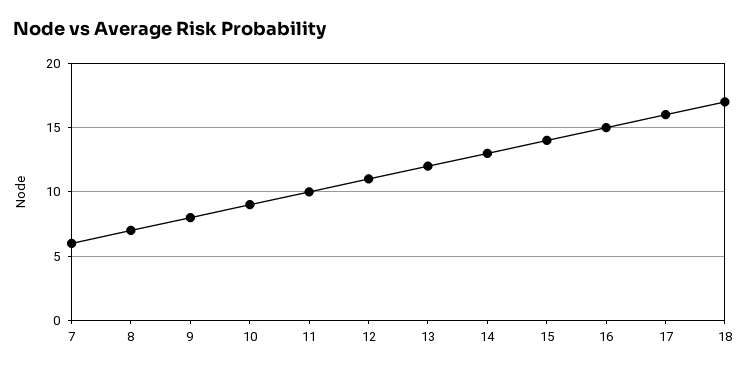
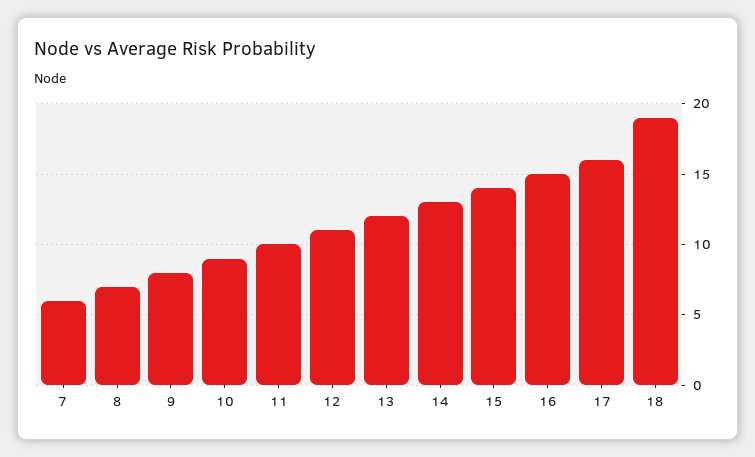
18: 17 -> 19

